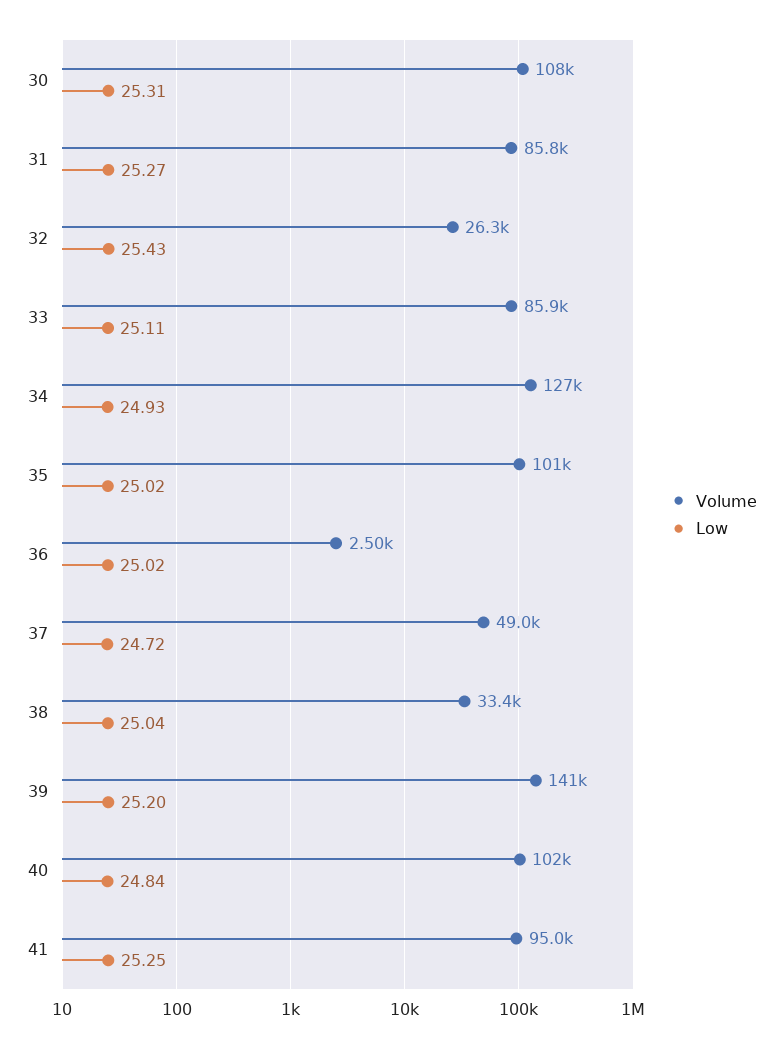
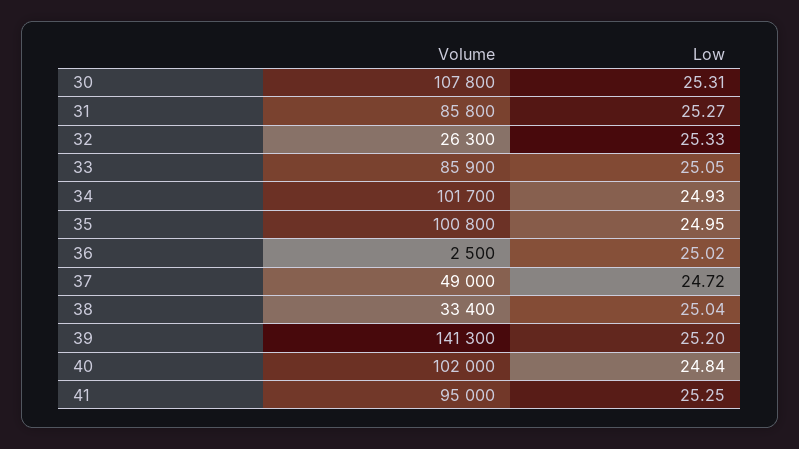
Low, 32: 25.43 -> 25.33
Low, 33: 25.11 -> 25.05
Volume, 34: 127000 -> 101700
Low, 35: 25.02 -> 24.95

